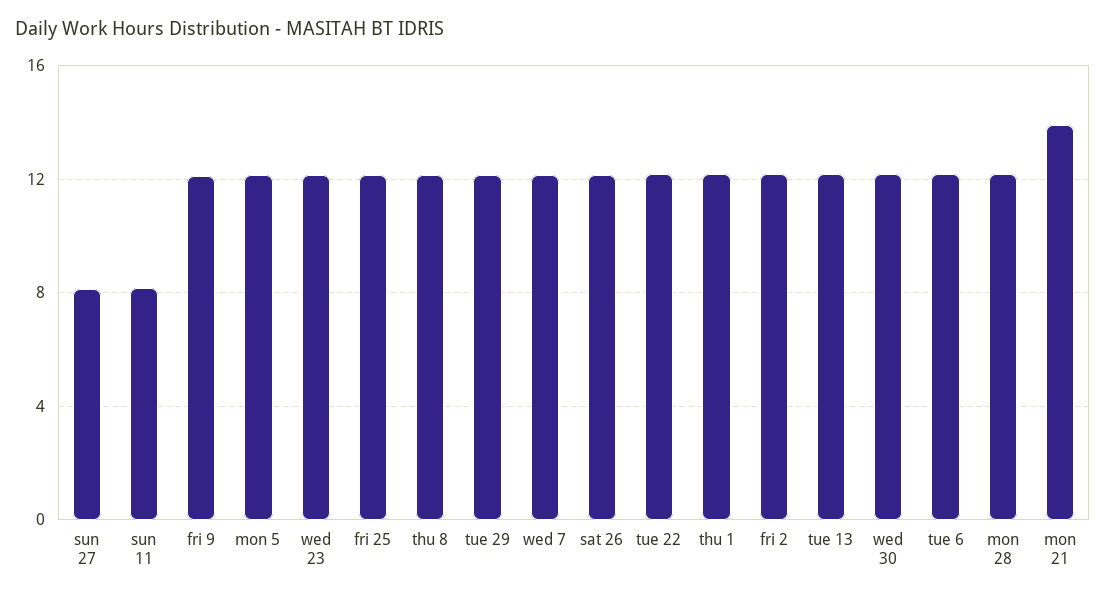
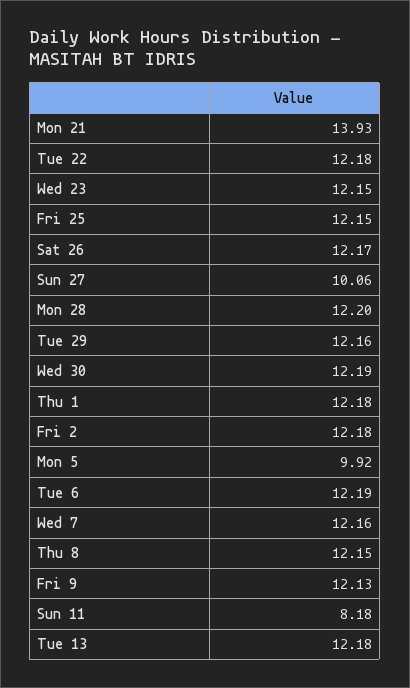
sun 27: 8 -> 10.06
mon 5: 12 -> 9.92

